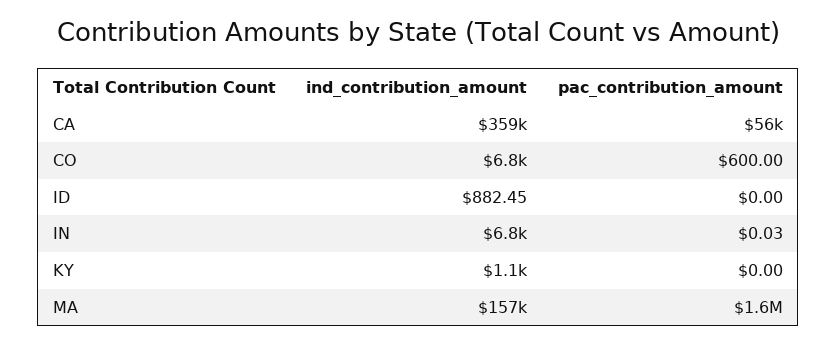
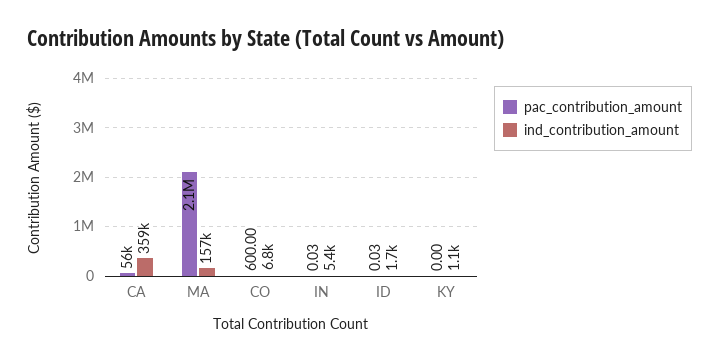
ind_contribution_amount, ID: 882.45 -> 1700
pac_contribution_amount, ID: 0 -> 0.03
ind_contribution_amount, IN: 6800 -> 5400
pac_contribution_amount, MA: 1600000 -> 2100000

